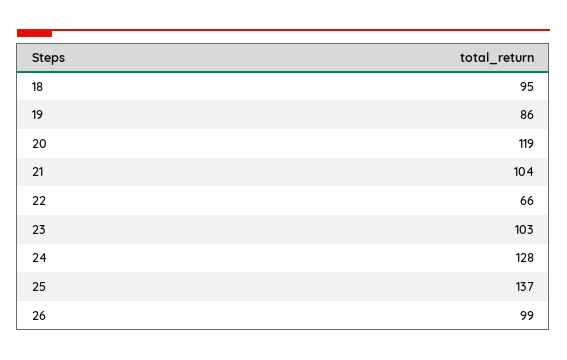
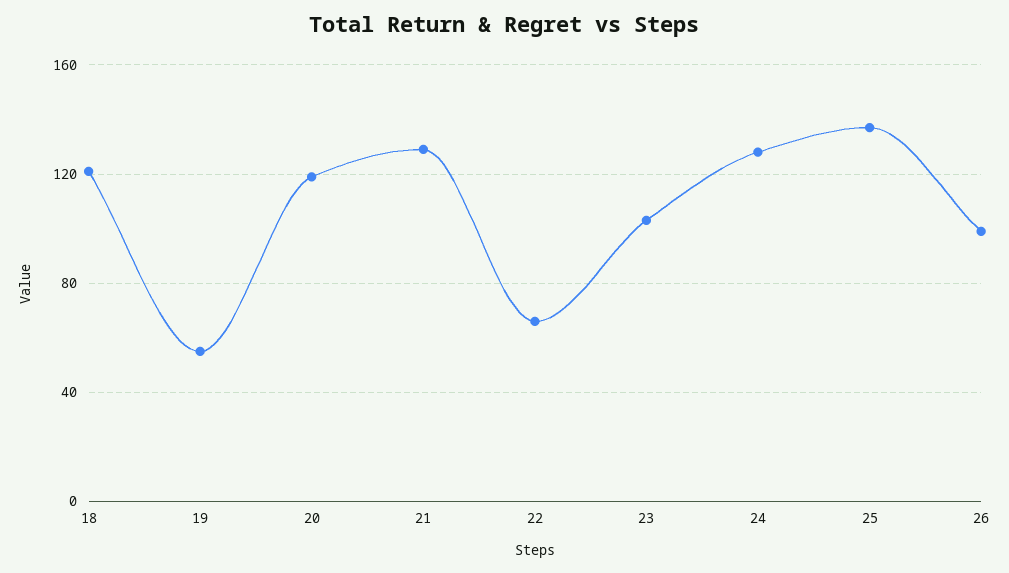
18: 95 -> 120
19: 86 -> 55
21: 104 -> 130

